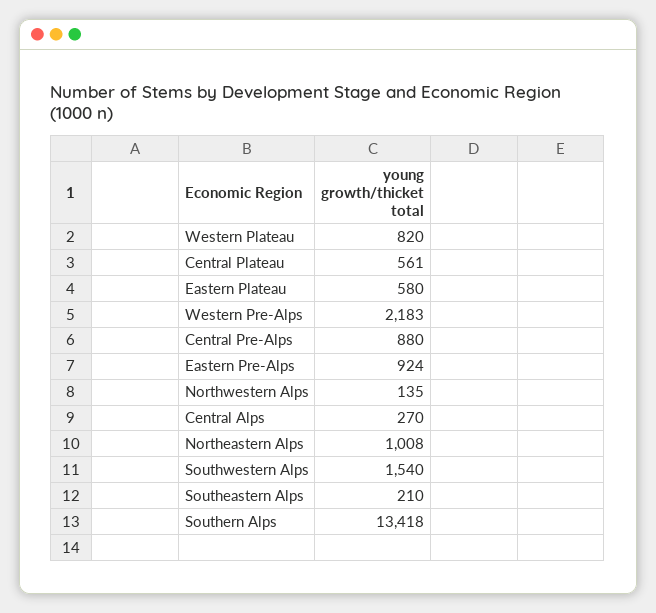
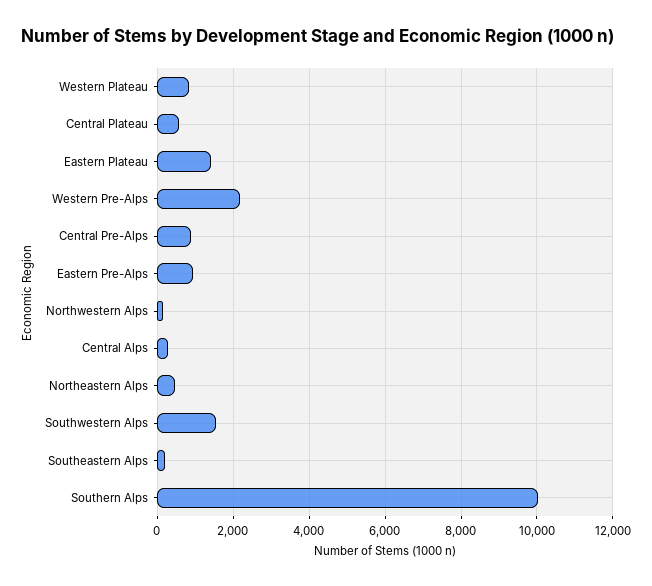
Eastern Plateau: 580 -> 1400
Northeastern Alps: 1008 -> 400
Southern Alps: 13418 -> 10000

